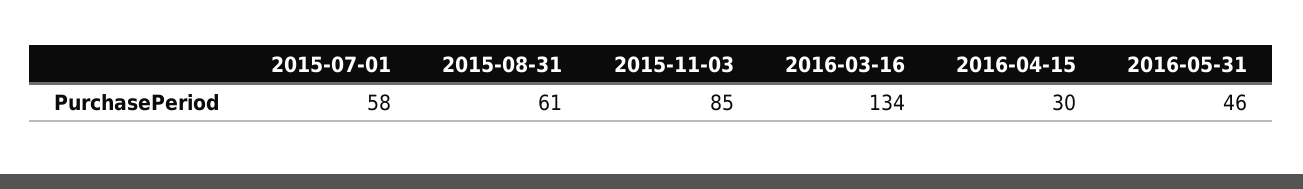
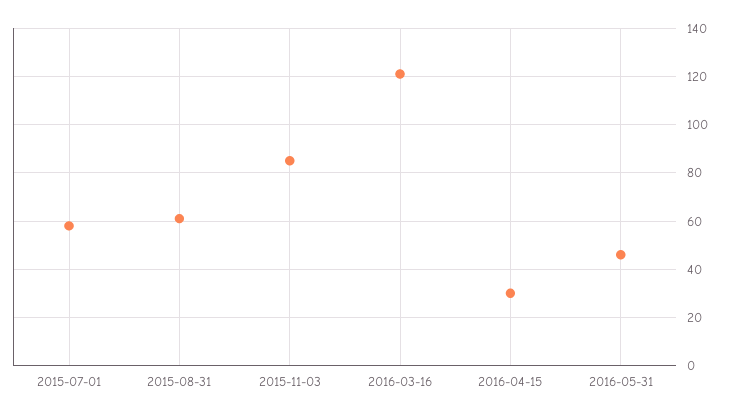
2016-03-16: 134 -> 120

